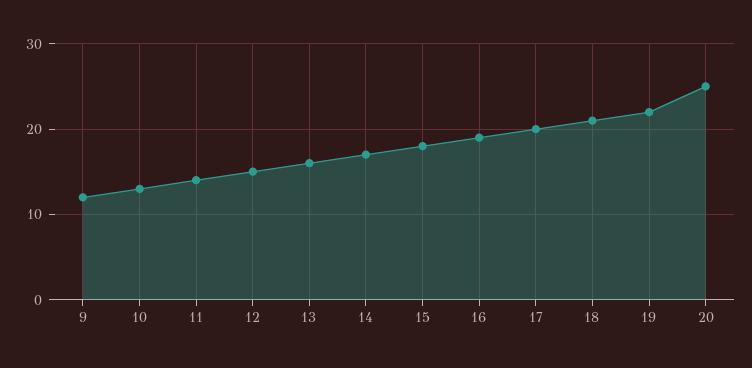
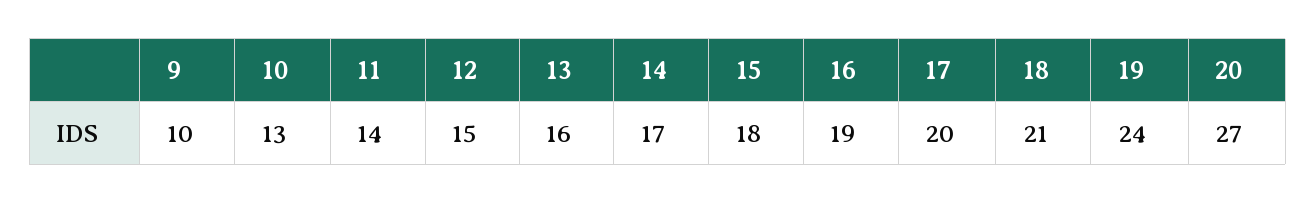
9: 12 -> 10
19: 22 -> 24
20: 25 -> 27

